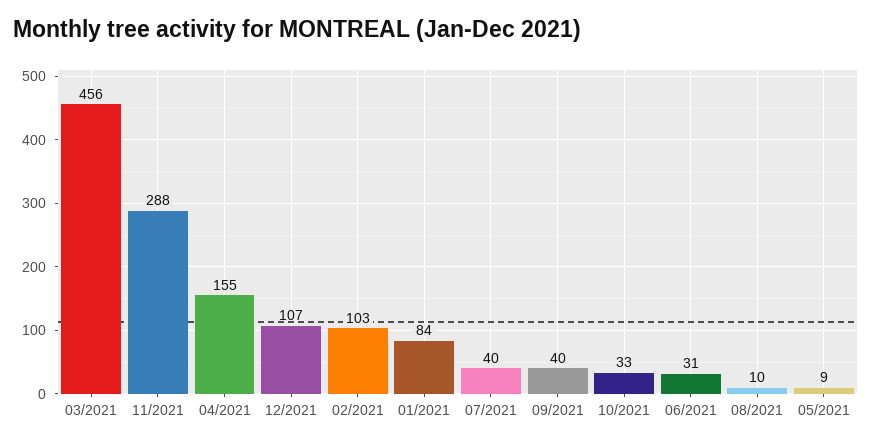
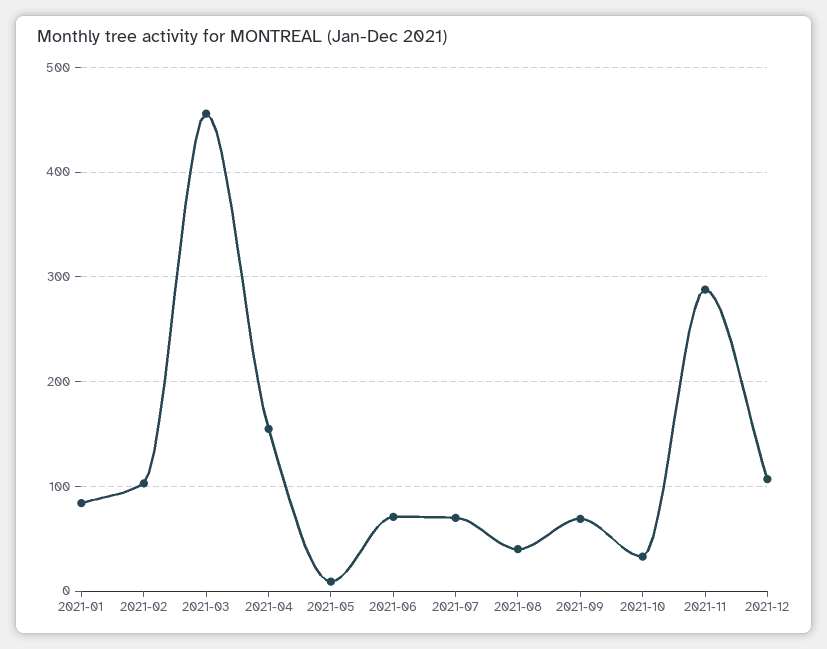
07/2021: 40 -> 70
09/2021: 40 -> 70
06/2021: 31 -> 70
08/2021: 10 -> 40

